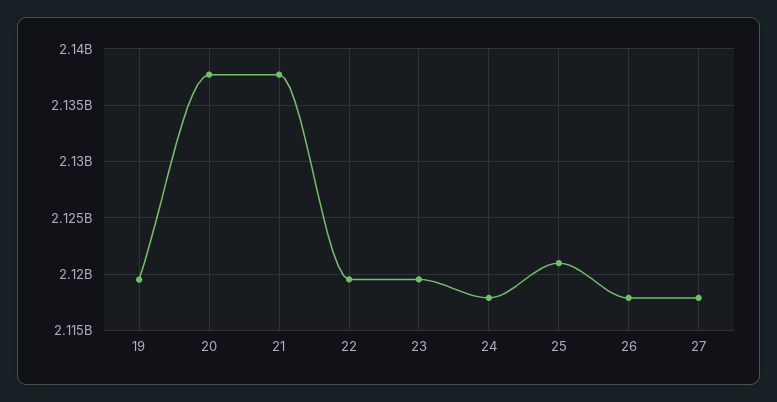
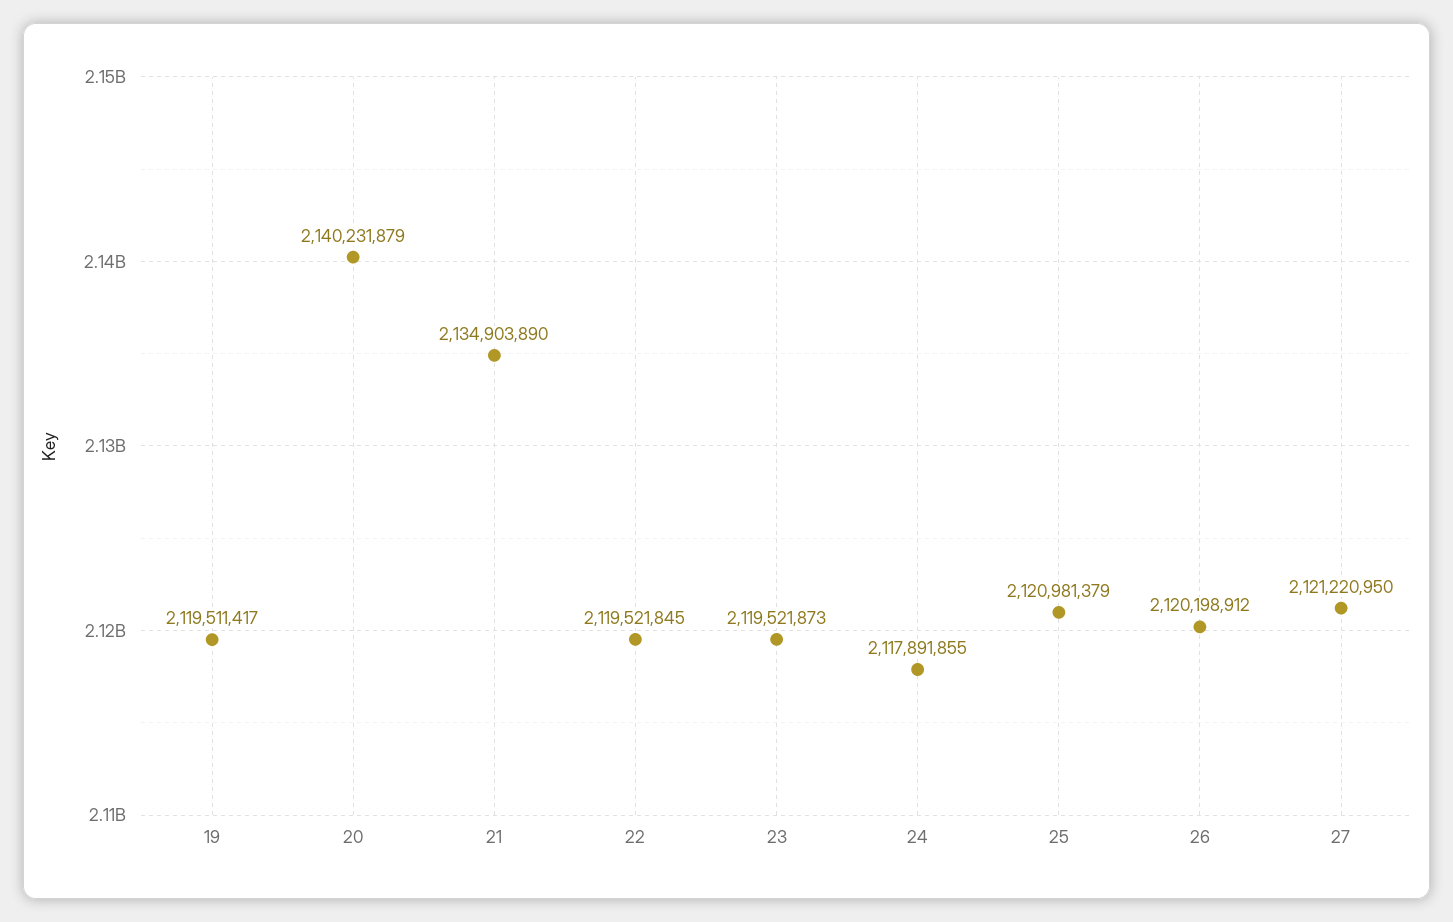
20: 2138000000 -> 2140231879
21: 2138000000 -> 2134903890
26: 2118000000 -> 2120198912
27: 2118000000 -> 2121220950

